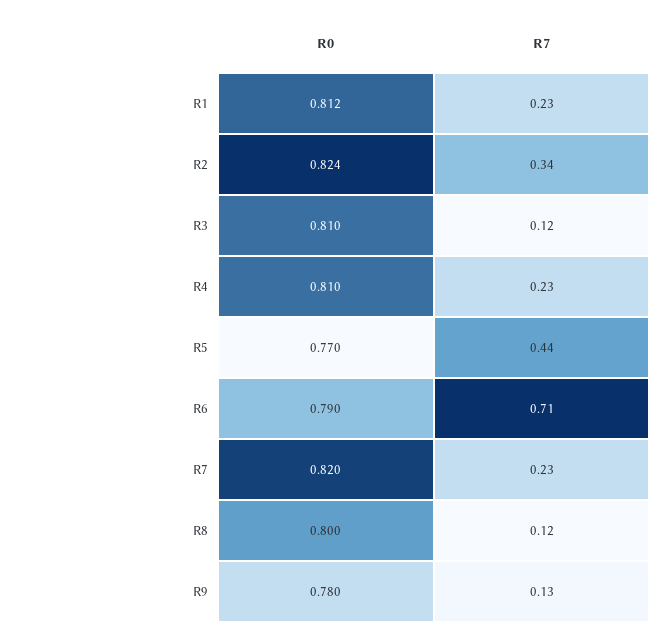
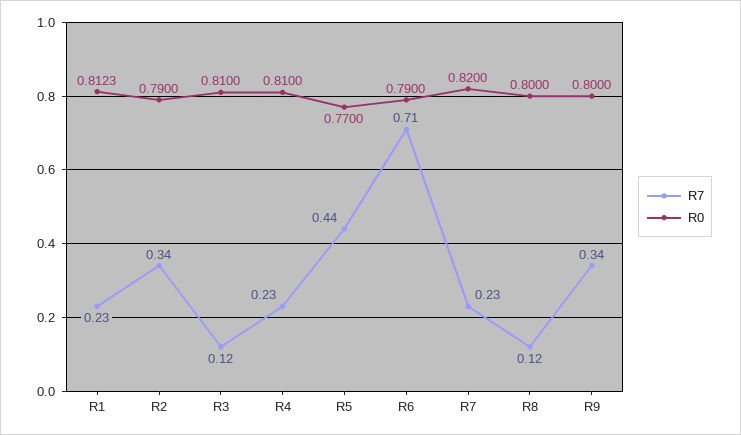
R0, R2: 0.824 -> 0.79
R0, R9: 0.78 -> 0.8
R7, R9: 0.13 -> 0.34

